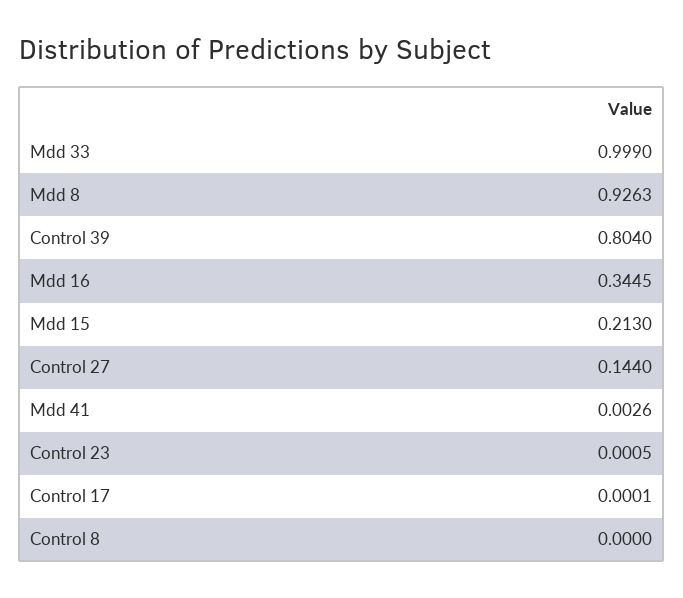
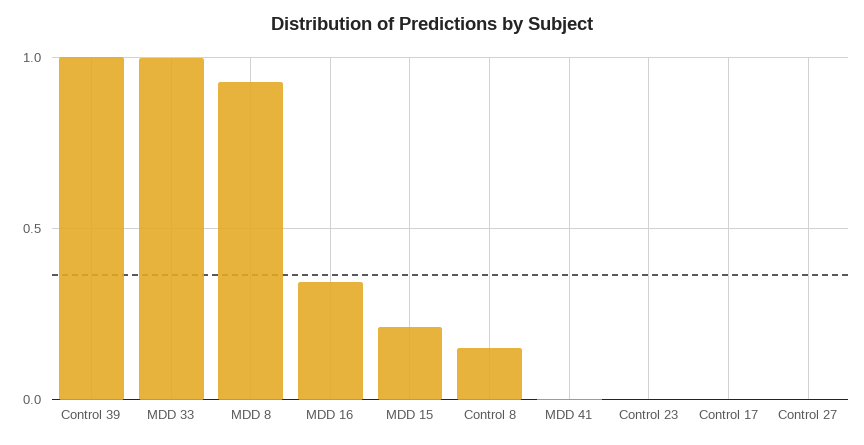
Control 39: 0.804 -> 1
Control 27: 0.144 -> 0
Control 8: 0 -> 0.15

